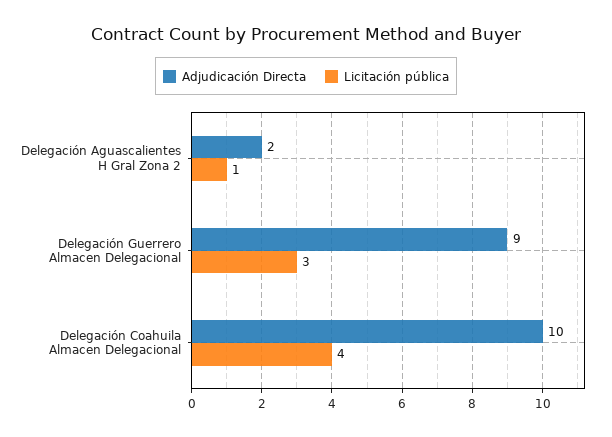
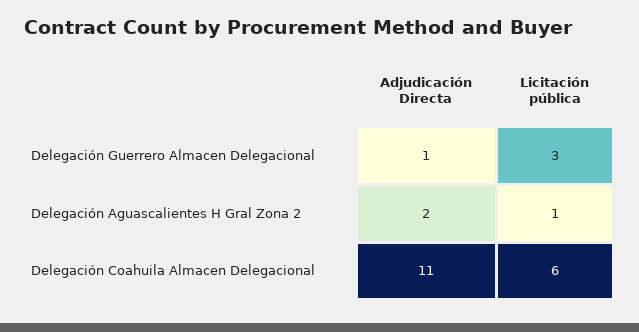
Adjudicación Directa, Delegación Guerrero Almacen Delegacional: 9 -> 1
Adjudicación Directa, Delegación Coahuila Almacen Delegacional: 10 -> 11
Licitación pública, Delegación Coahuila Almacen Delegacional: 4 -> 6

